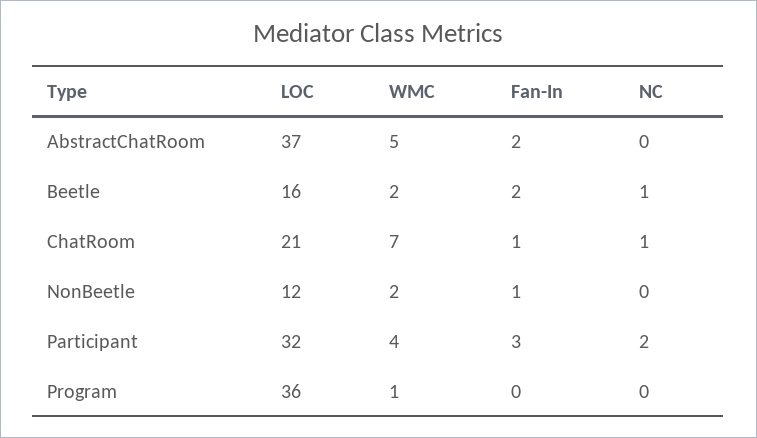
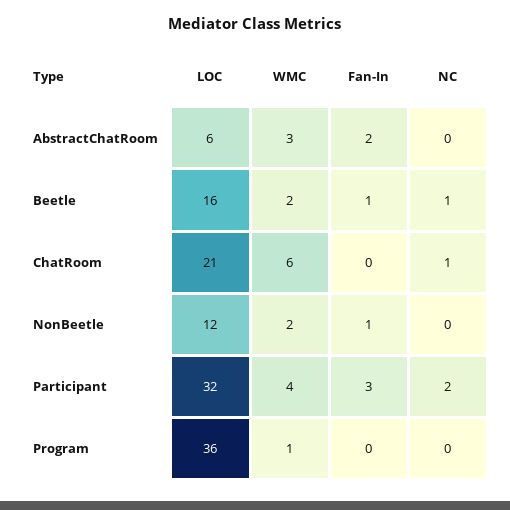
LOC, AbstractChatRoom: 37 -> 6
WMC, AbstractChatRoom: 5 -> 3
Fan-In, Beetle: 2 -> 1
WMC, ChatRoom: 7 -> 6
Fan-In, ChatRoom: 1 -> 0

